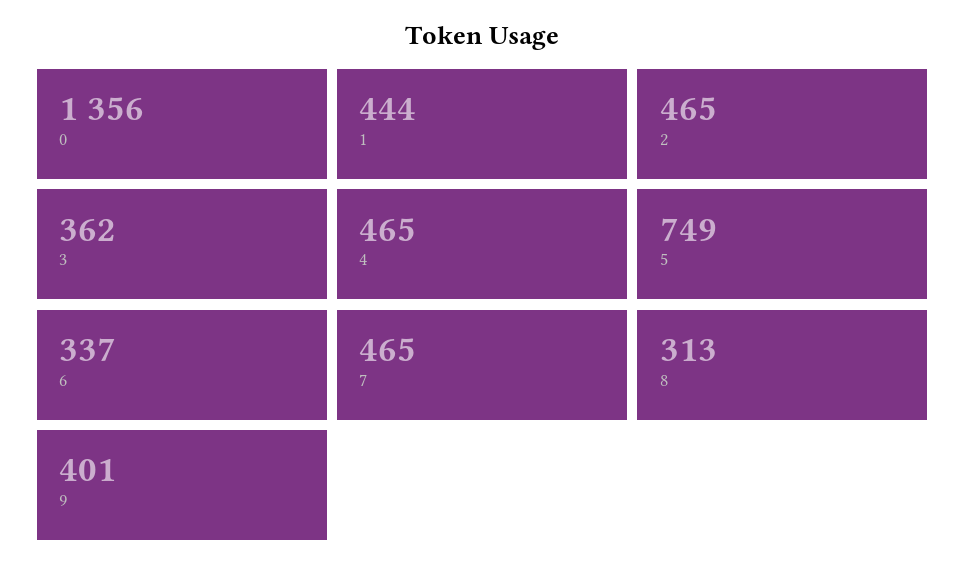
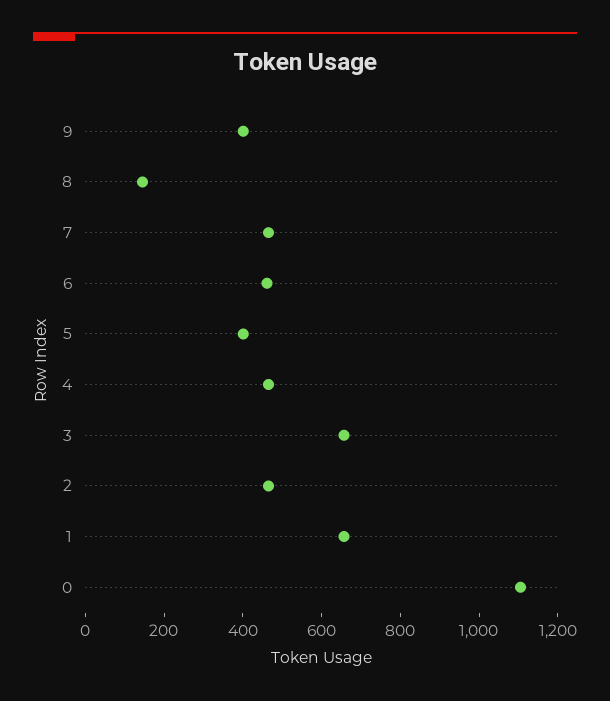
0: 1356 -> 1100
1: 444 -> 650
3: 362 -> 650
5: 749 -> 400
6: 337 -> 450
8: 313 -> 150

